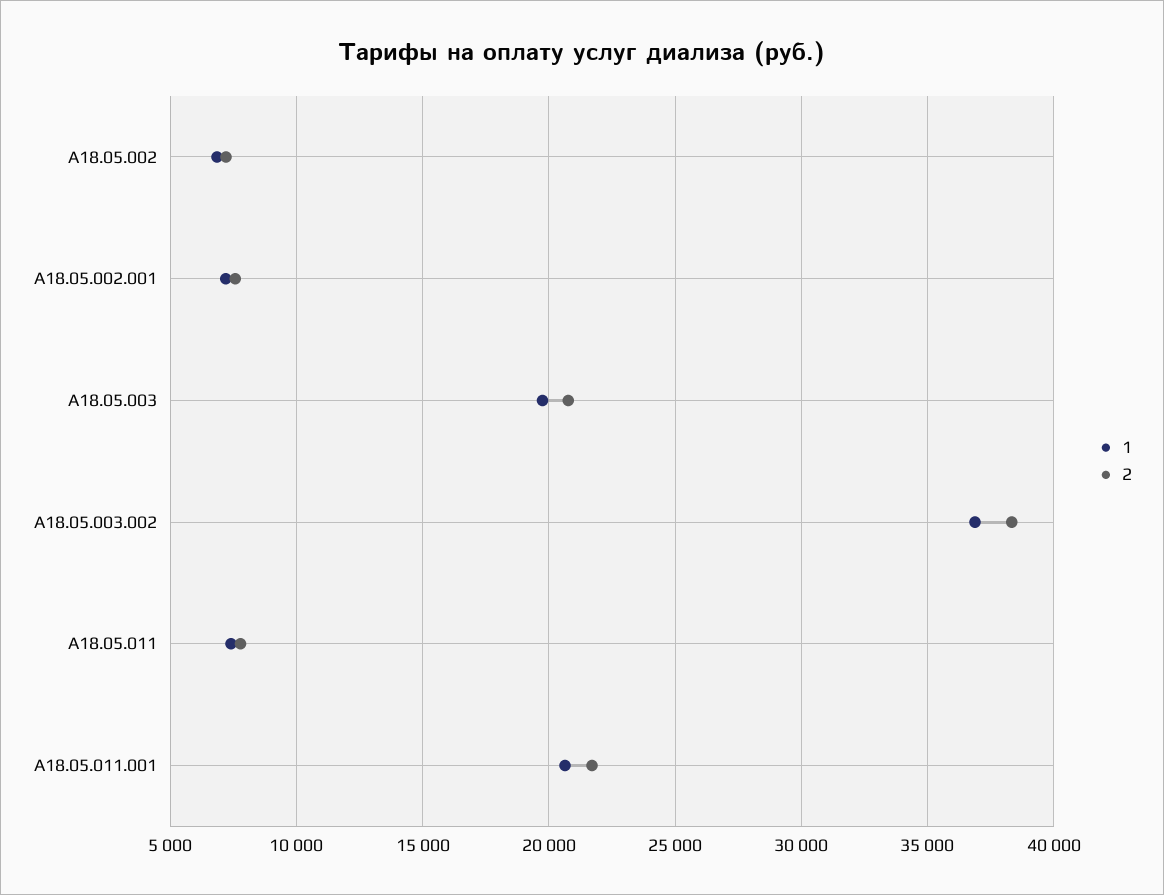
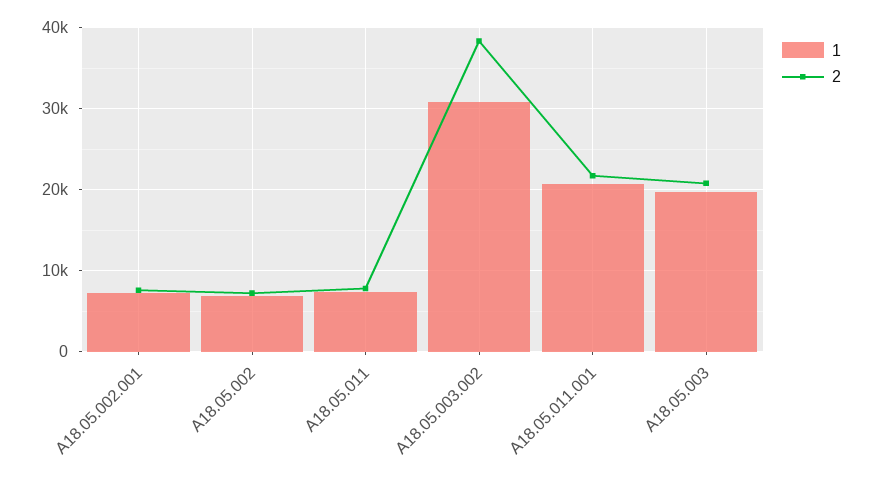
1, A18.05.003.002: 37000 -> 31000

